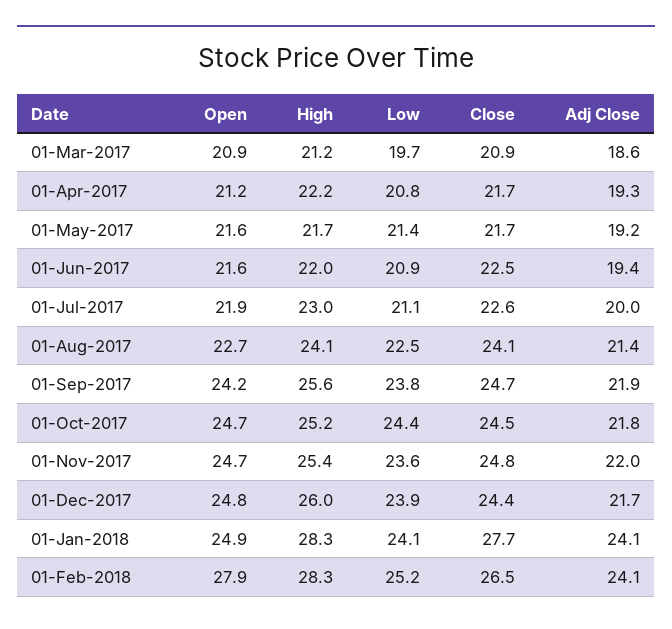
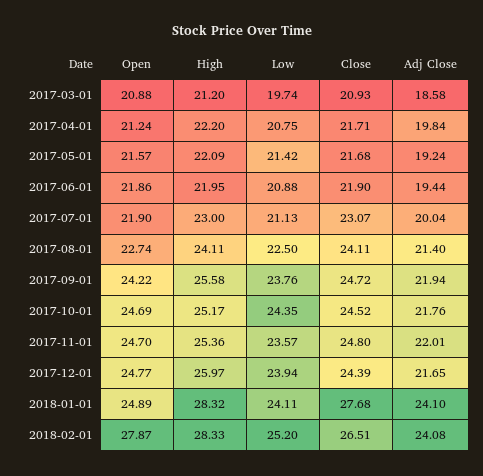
Adj Close, 01-Apr-2017: 19.3 -> 19.84
High, 01-May-2017: 21.7 -> 22.09
Open, 01-Jun-2017: 21.6 -> 21.86
Close, 01-Jun-2017: 22.5 -> 21.9
Close, 01-Jul-2017: 22.6 -> 23.07

